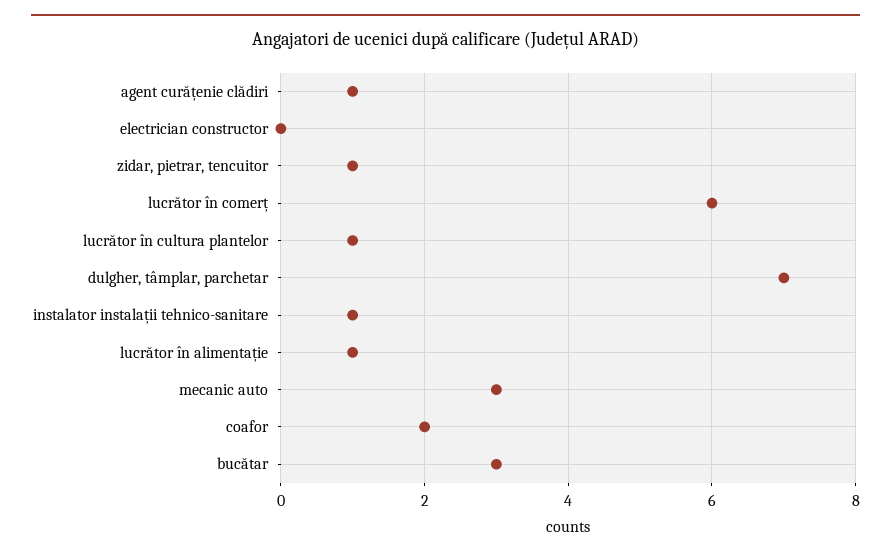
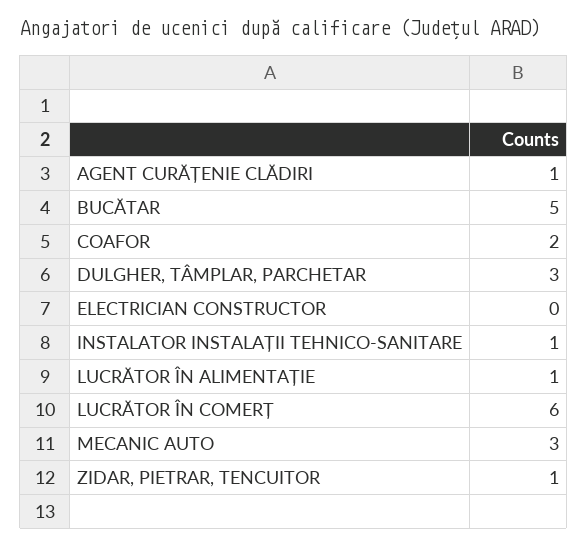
lucrător în cultura plantelor: 1 -> none
dulgher, tâmplar, parchetar: 7 -> 3
bucătar: 3 -> 5

